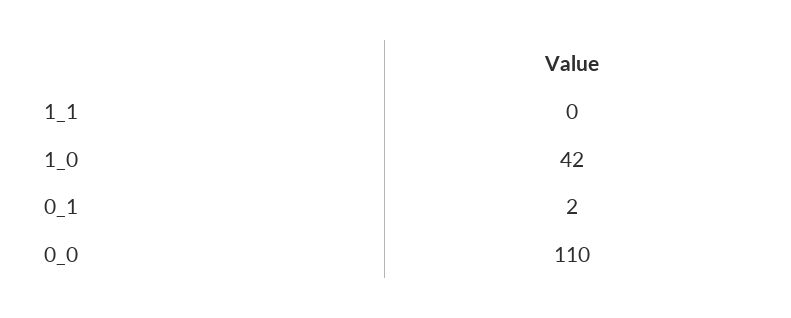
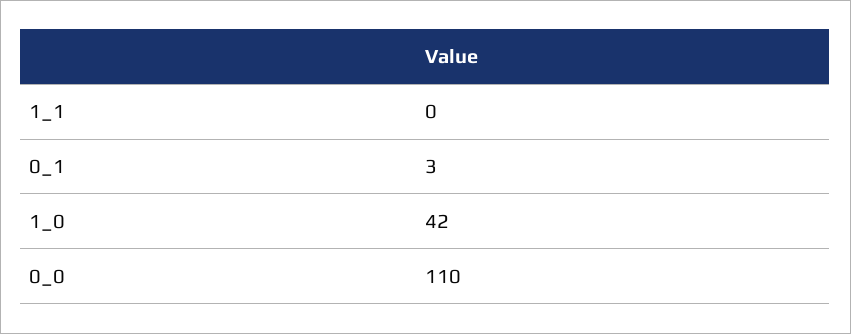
0_1: 2 -> 3

